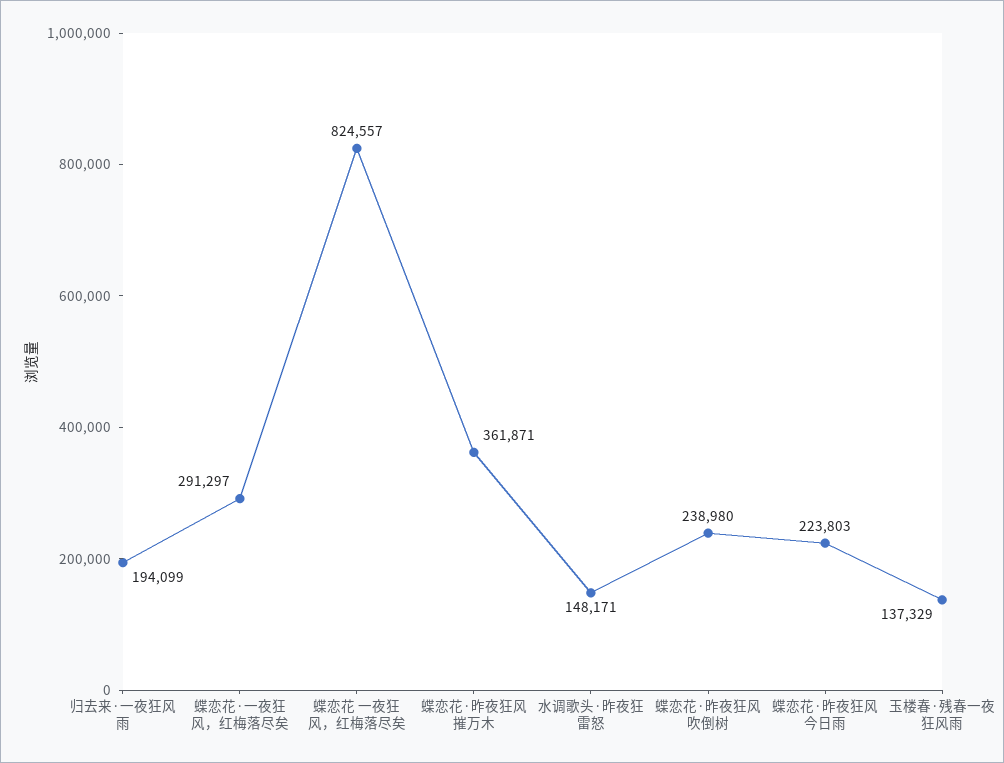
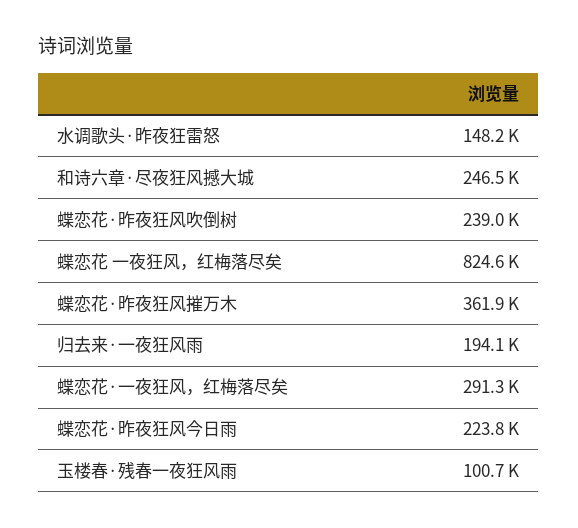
玉楼春·残春一夜狂风雨: 137329 -> 100700
和诗六章·尽夜狂风撼大城: none -> 246500

